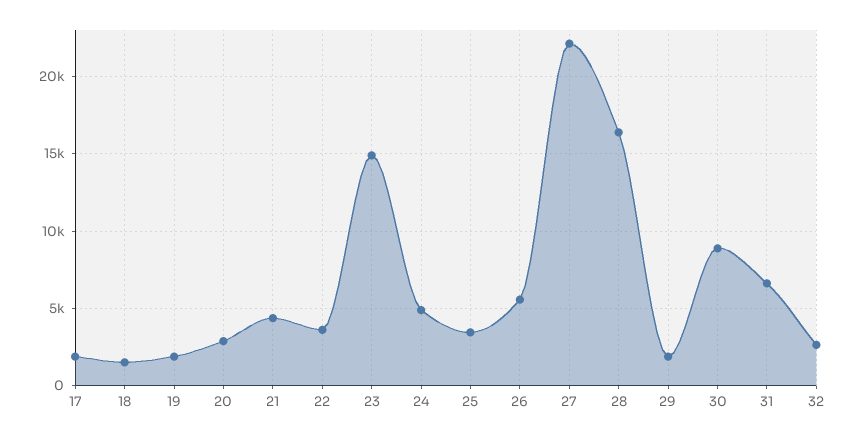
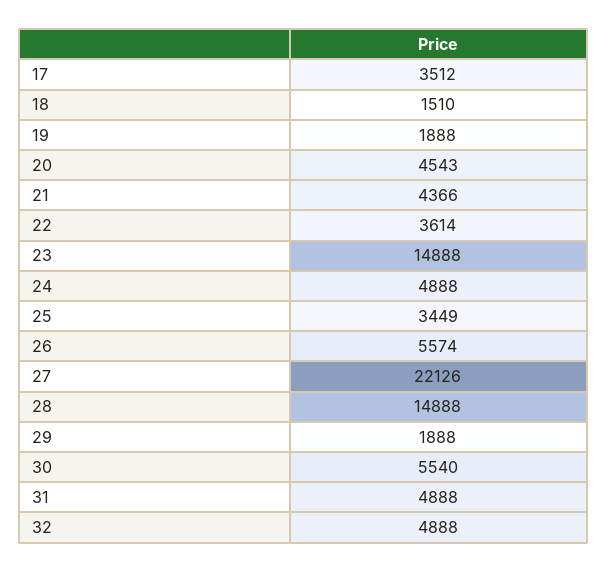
17: 2000 -> 3512
20: 3000 -> 4543
28: 16500 -> 14888
30: 9000 -> 5540
31: 6500 -> 4888
32: 2500 -> 4888

